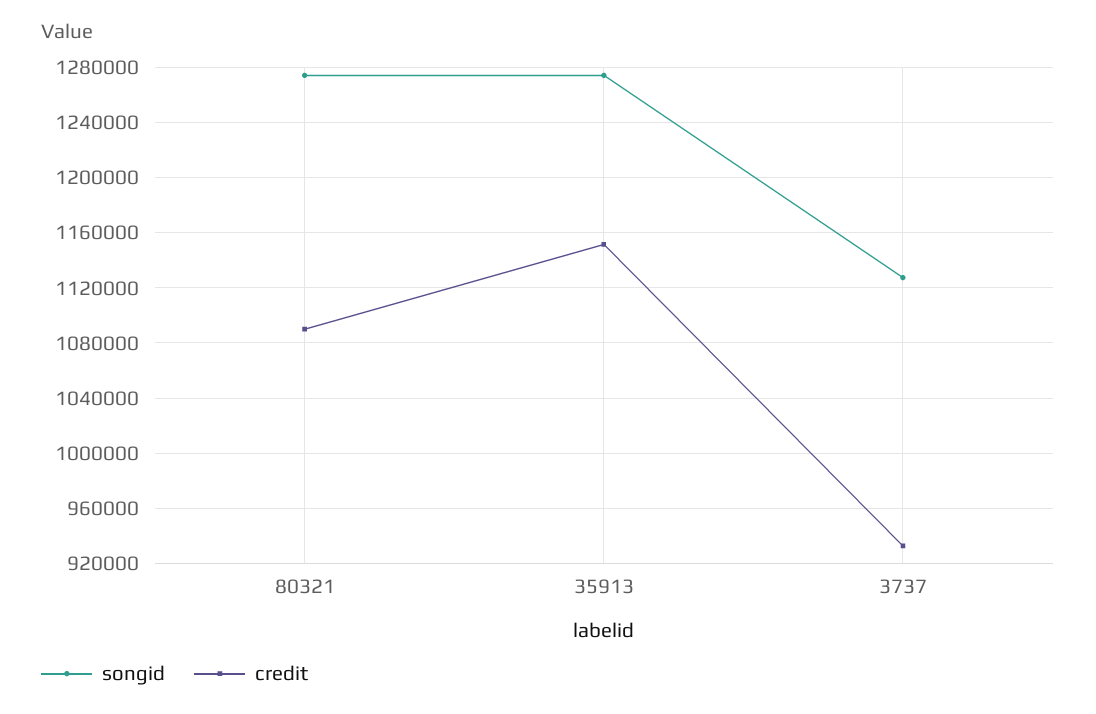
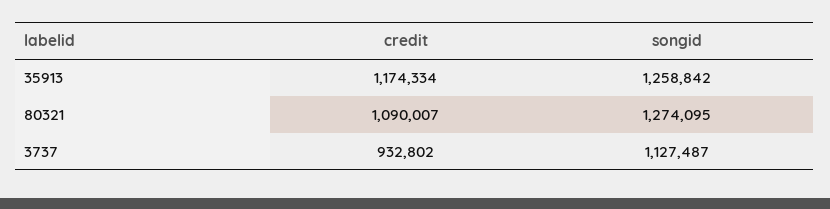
songid, 35913: 1275000 -> 1258842
credit, 35913: 1150000 -> 1174334

